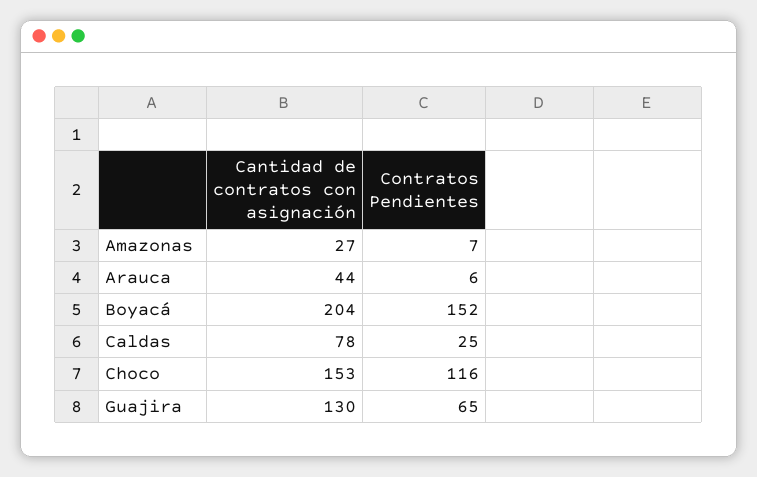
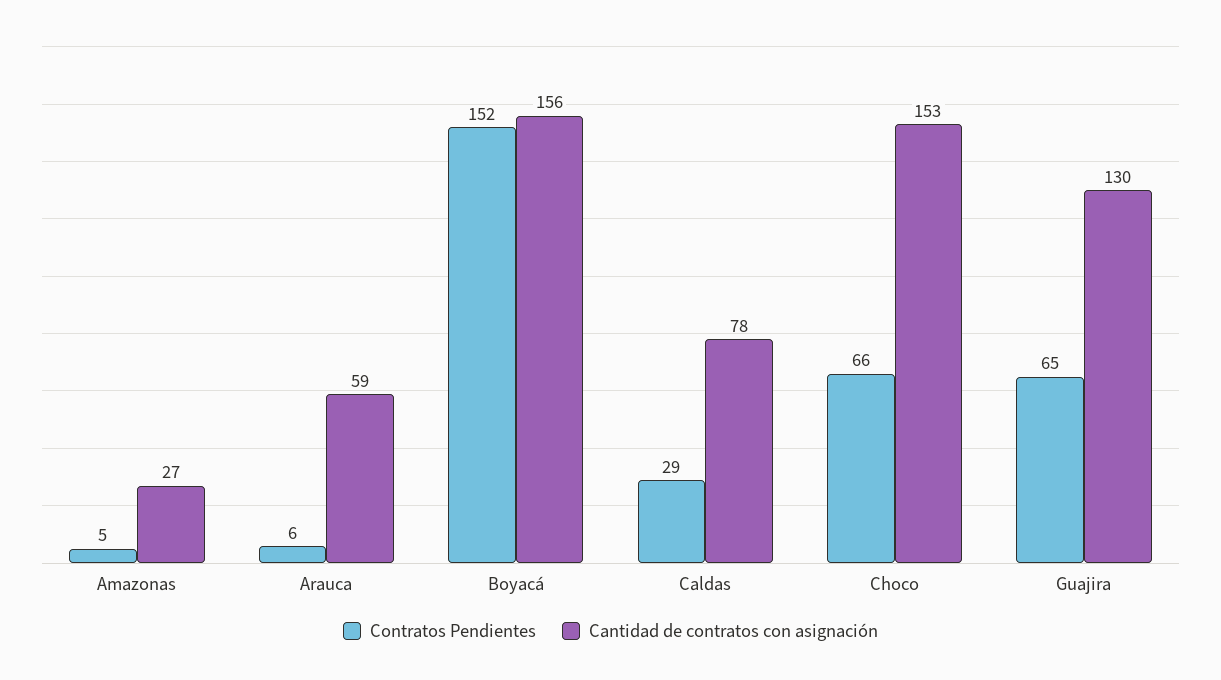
Contratos Pendientes, Amazonas: 7 -> 5
Cantidad de contratos con asignación, Arauca: 44 -> 59
Cantidad de contratos con asignación, Boyacá: 204 -> 156
Contratos Pendientes, Caldas: 25 -> 29
Contratos Pendientes, Choco: 116 -> 66

